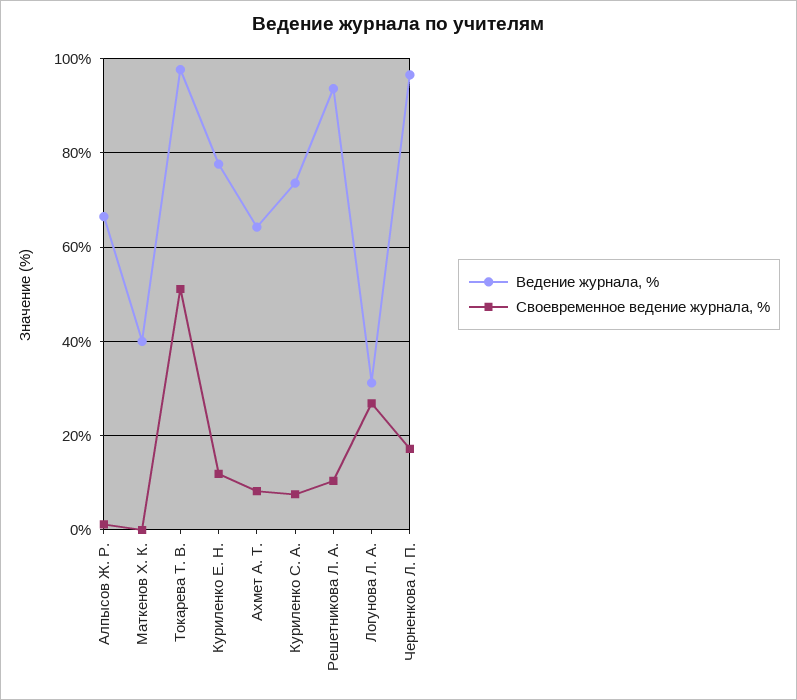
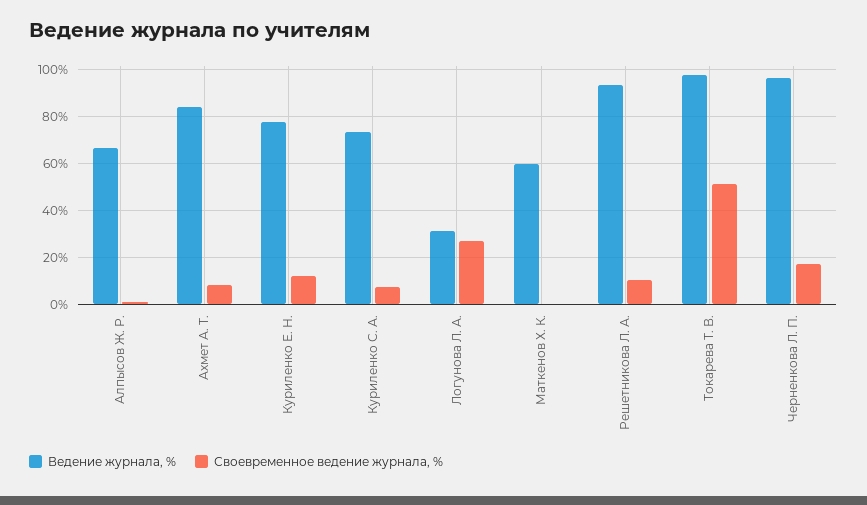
Ведение журнала, %, Маткенов Х. К.: 40 -> 60
Ведение журнала, %, Ахмет А. Т.: 64 -> 85

